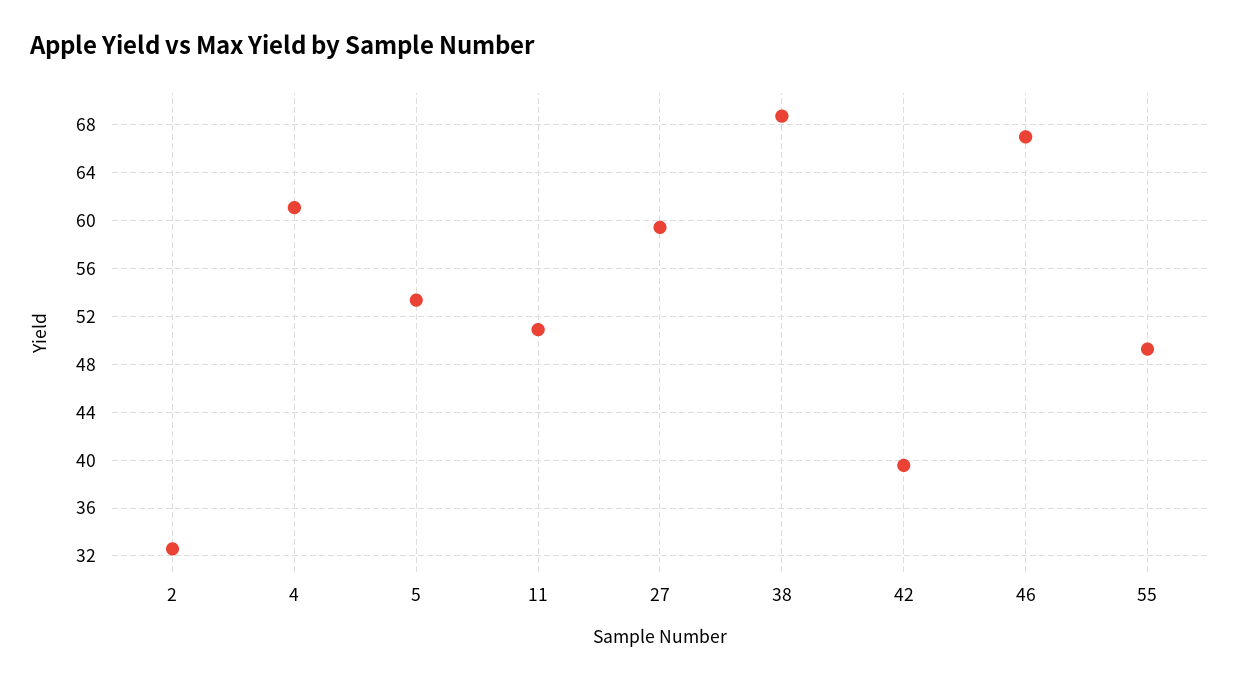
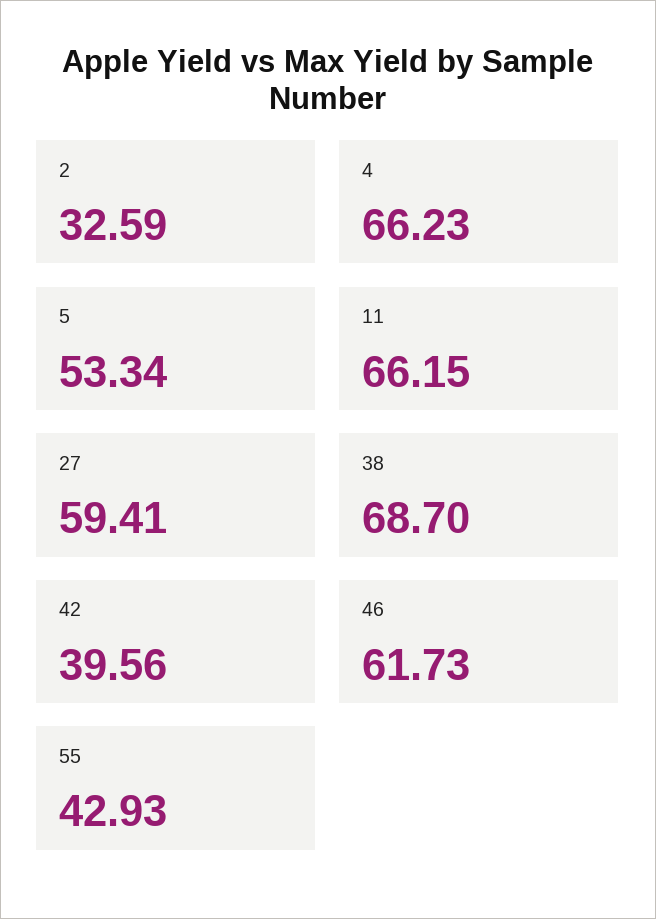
4: 61 -> 66.23
11: 51 -> 66.15
46: 67 -> 61.73
55: 49 -> 42.93

